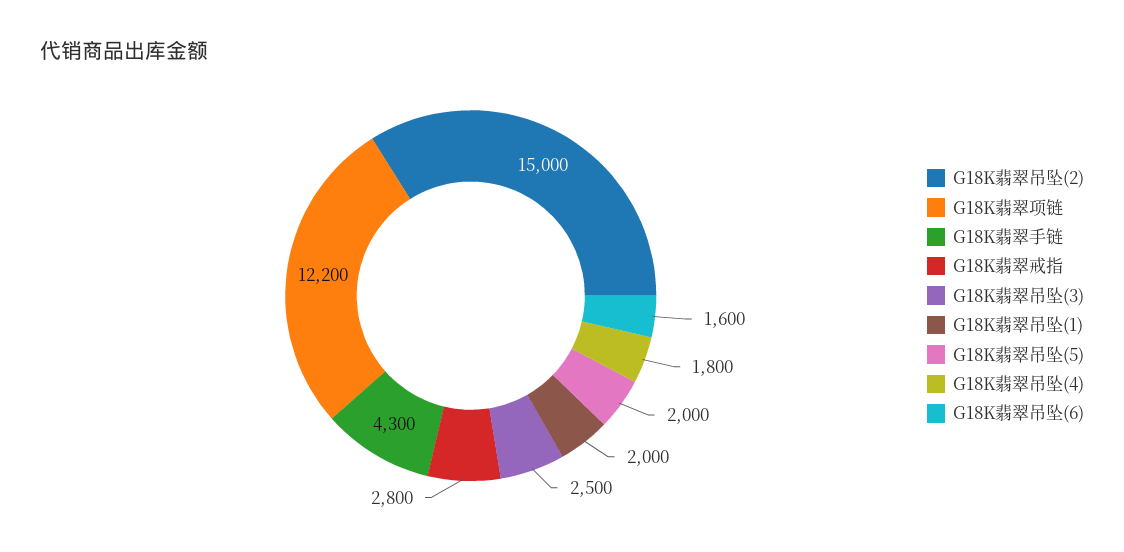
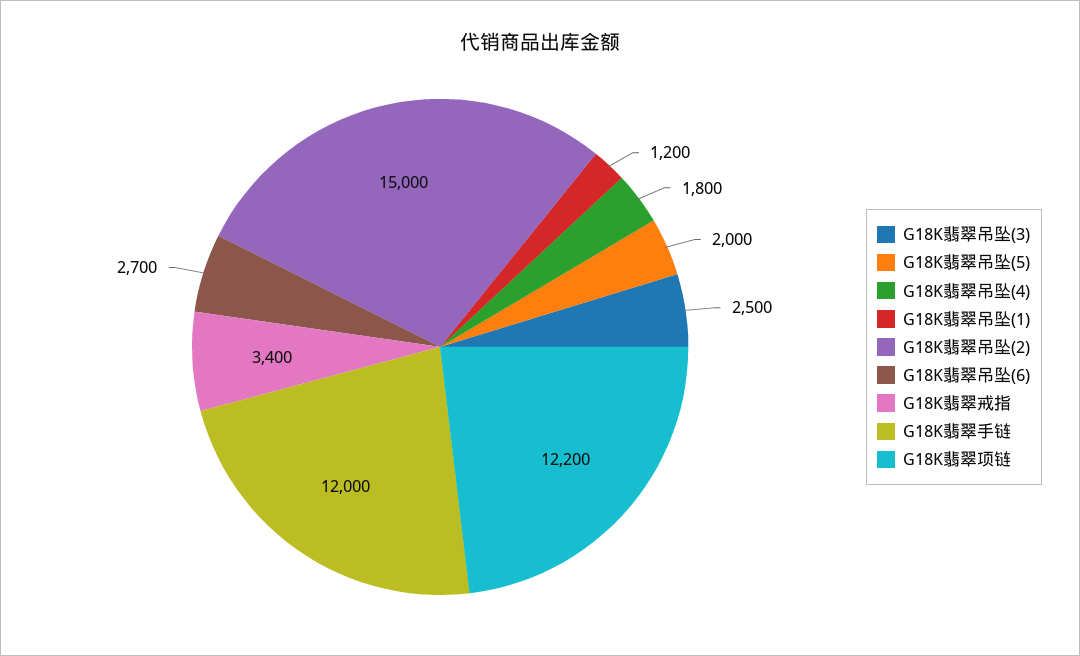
G18K翡翠手链: 4300 -> 12000
G18K翡翠戒指: 2800 -> 3400
G18K翡翠吊坠(1): 2000 -> 1200
G18K翡翠吊坠(6): 1600 -> 2700

